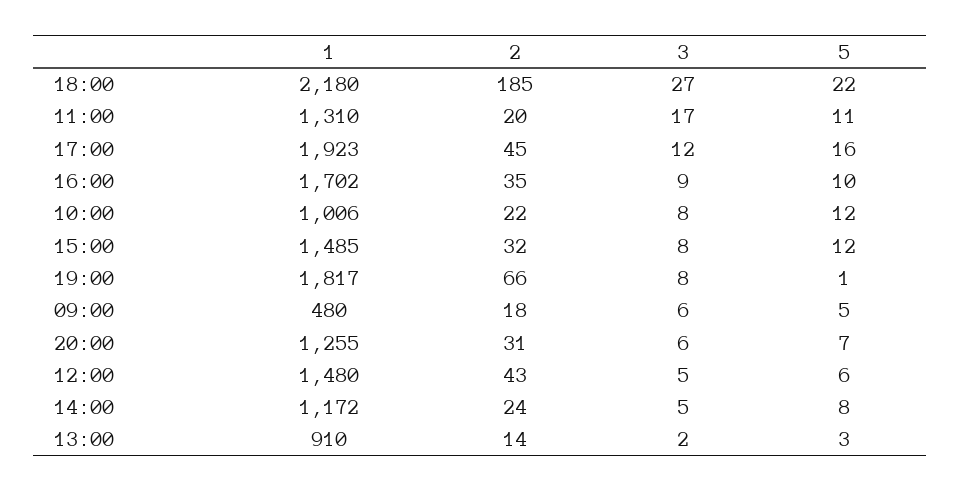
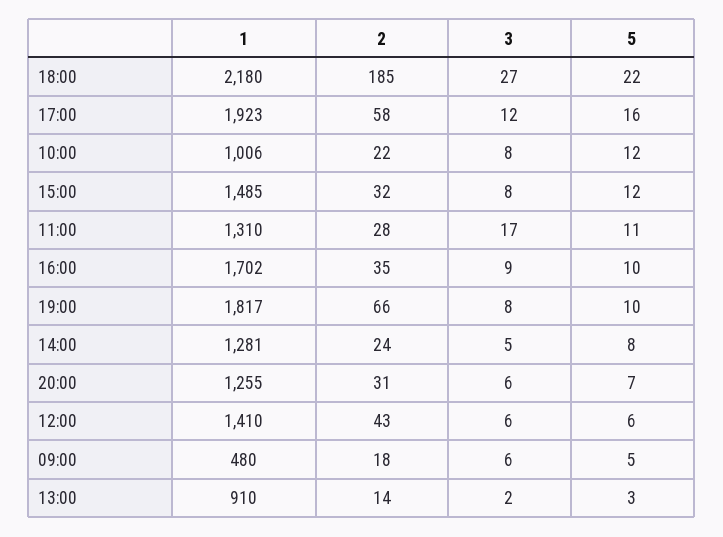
2, 11:00: 20 -> 28
2, 17:00: 45 -> 58
5, 19:00: 1 -> 10
1, 12:00: 1480 -> 1410
3, 12:00: 5 -> 6
1, 14:00: 1172 -> 1281

